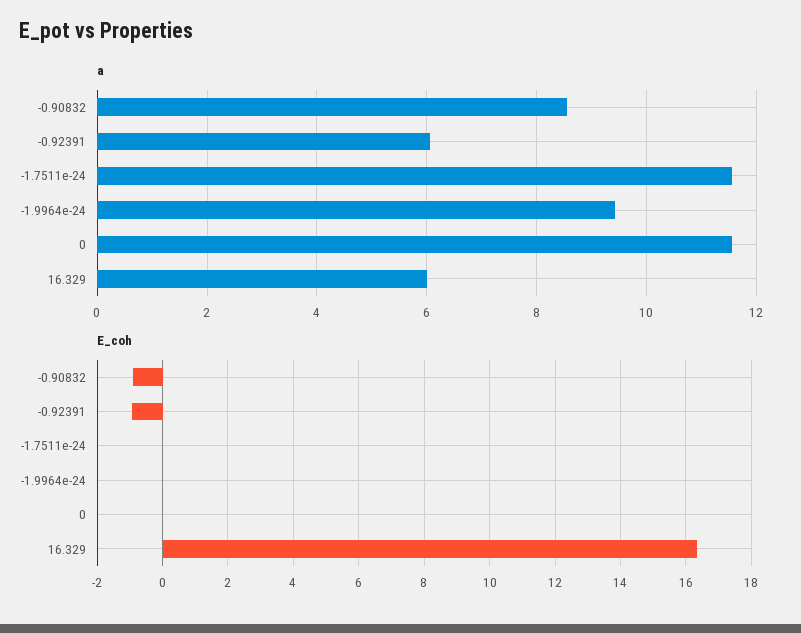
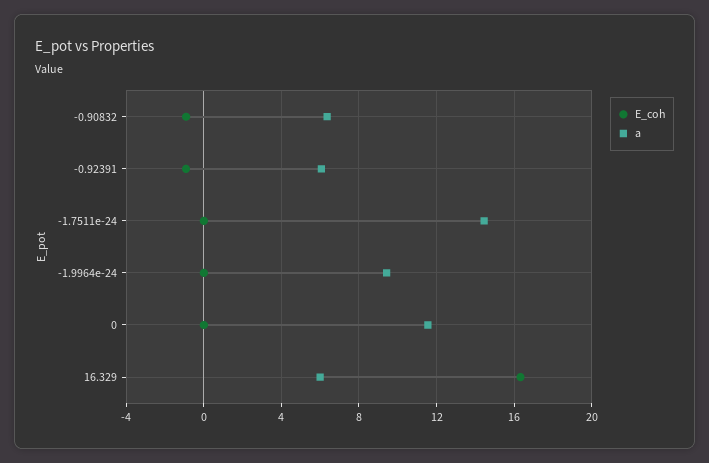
a, -0.90832: 8.6 -> 6.5
a, -1.7511e-24: 11.6 -> 14.5

